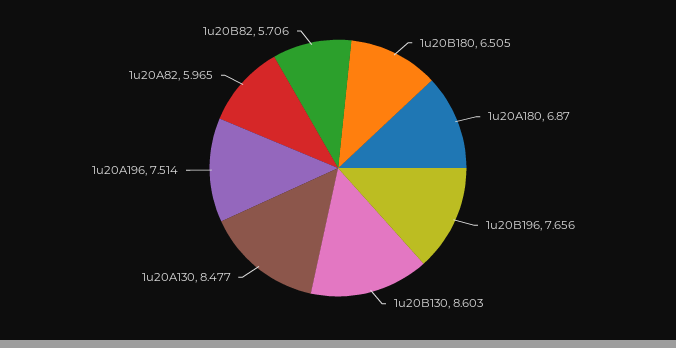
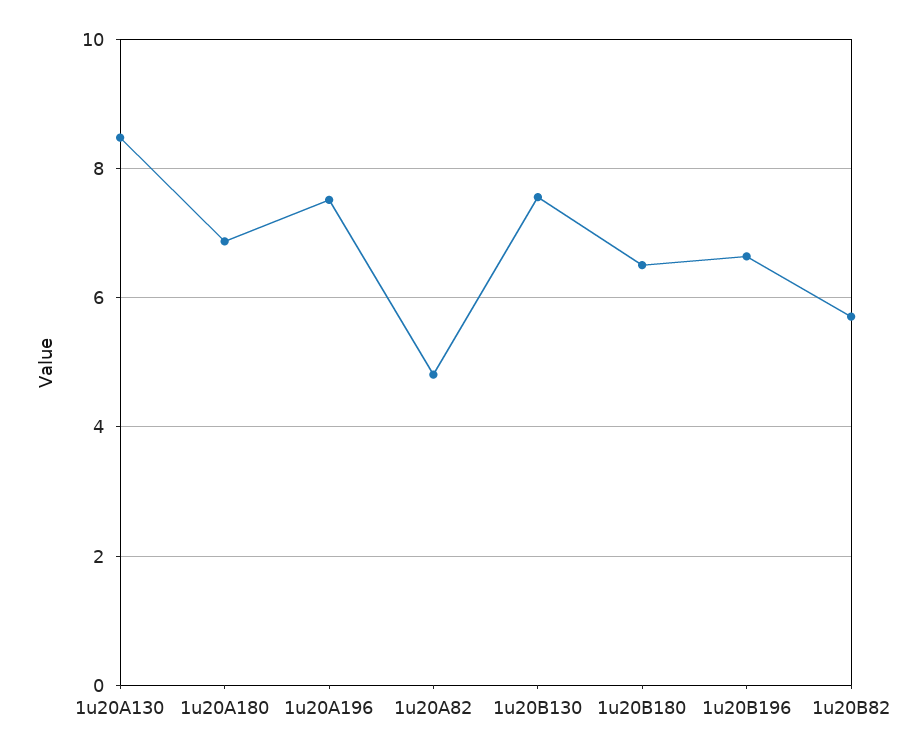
1u20B196: 7.656 -> 6.6
1u20B130: 8.603 -> 7.6
1u20A82: 5.965 -> 4.8

